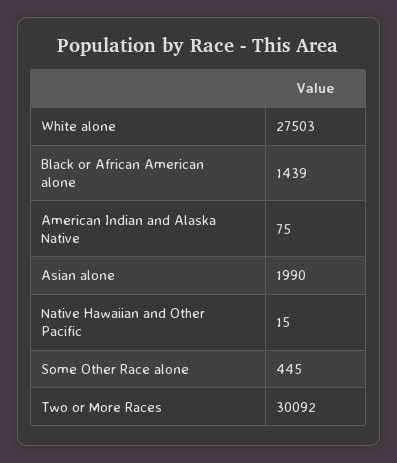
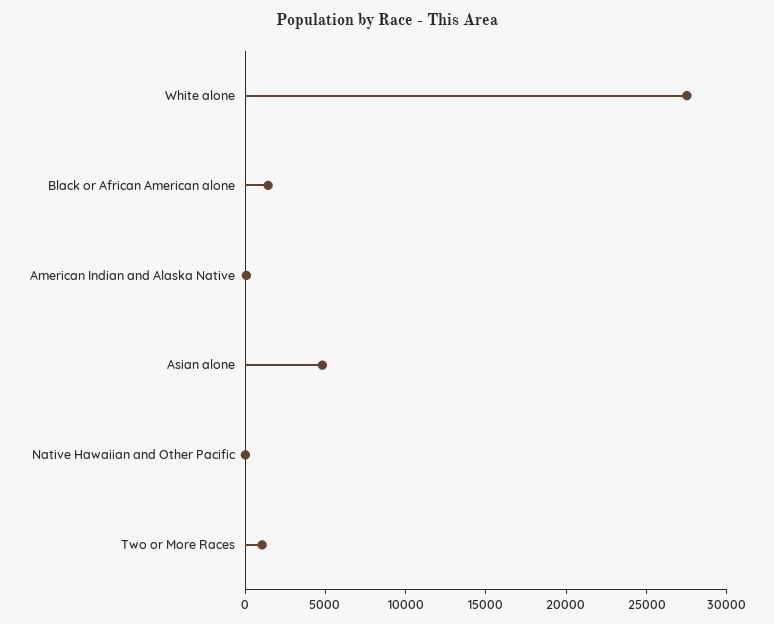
Asian alone: 1990 -> 5000
Some Other Race alone: 445 -> none
Two or More Races: 30092 -> 1000

